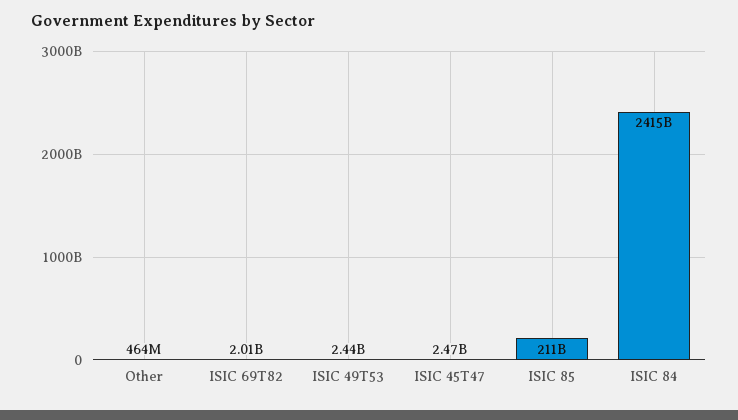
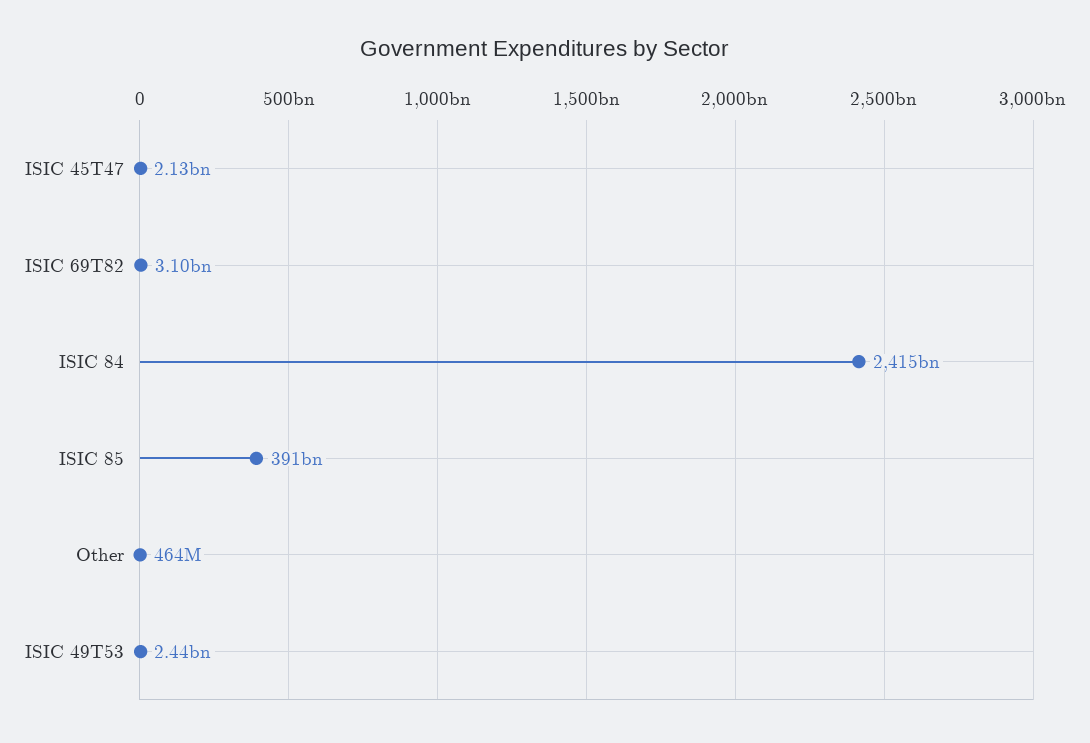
ISIC 69T82: 2010000000 -> 3100000000
ISIC 45T47: 2470000000 -> 2130000000
ISIC 85: 211000000000 -> 391000000000

